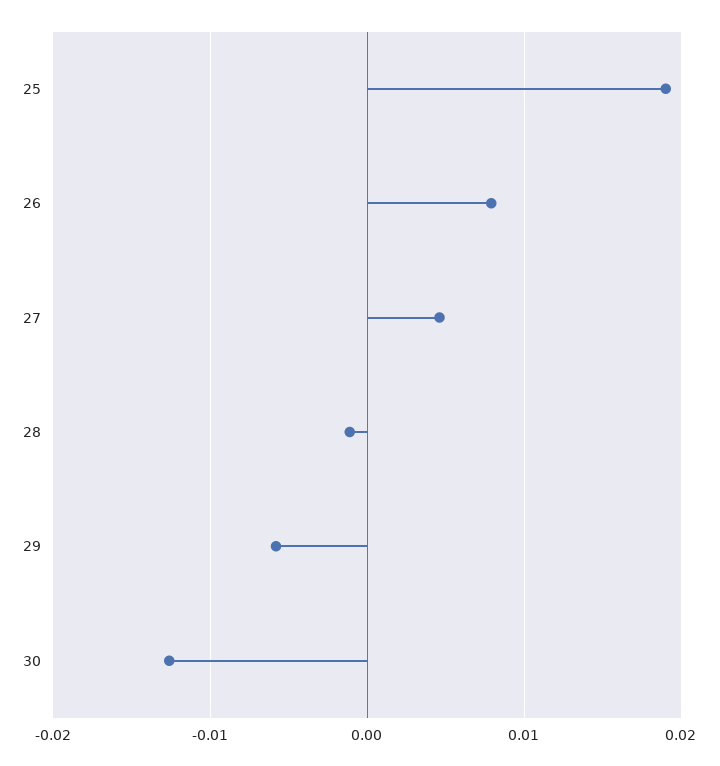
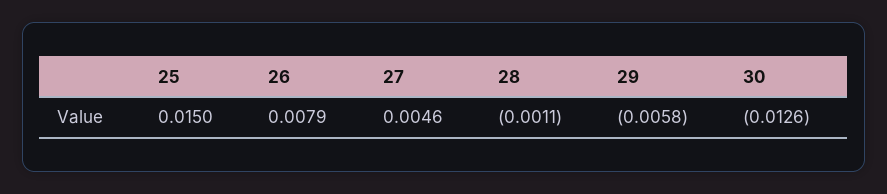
25: 0.019 -> 0.015

